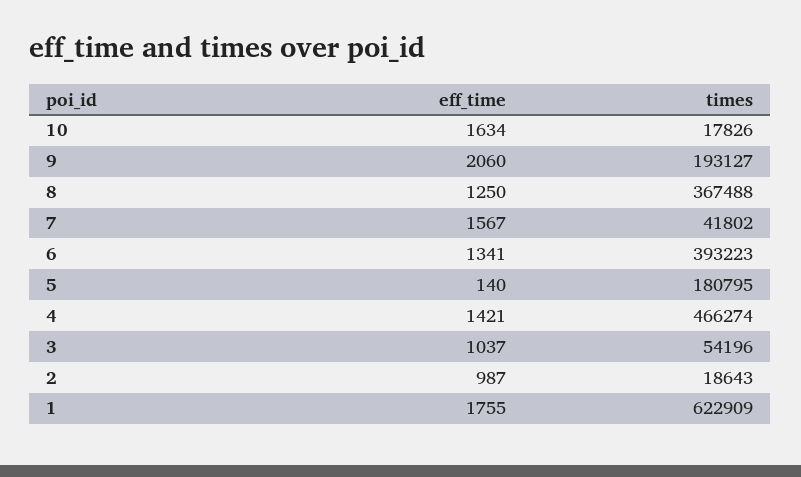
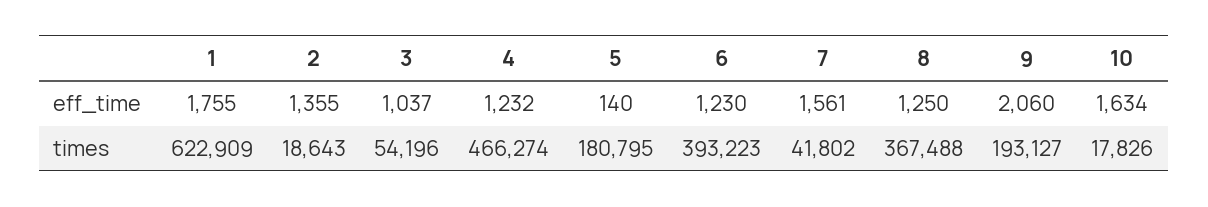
eff_time, 7: 1567 -> 1561
eff_time, 6: 1341 -> 1230
eff_time, 4: 1421 -> 1232
eff_time, 2: 987 -> 1355

